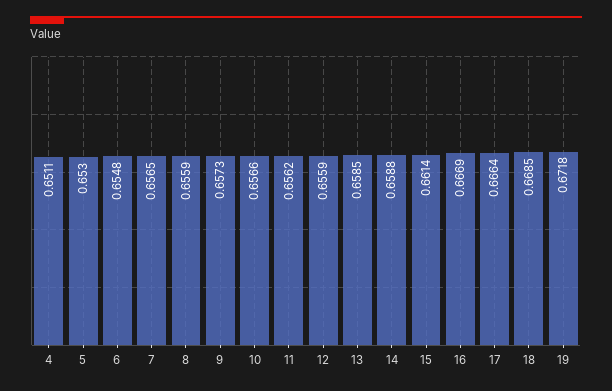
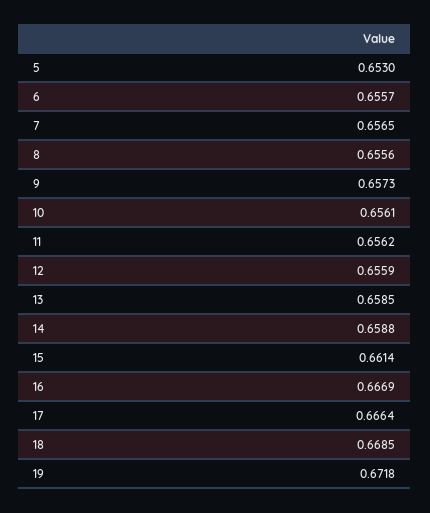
4: 0.6511 -> none
6: 0.6548 -> 0.6557
8: 0.6559 -> 0.6556
10: 0.6566 -> 0.6561

